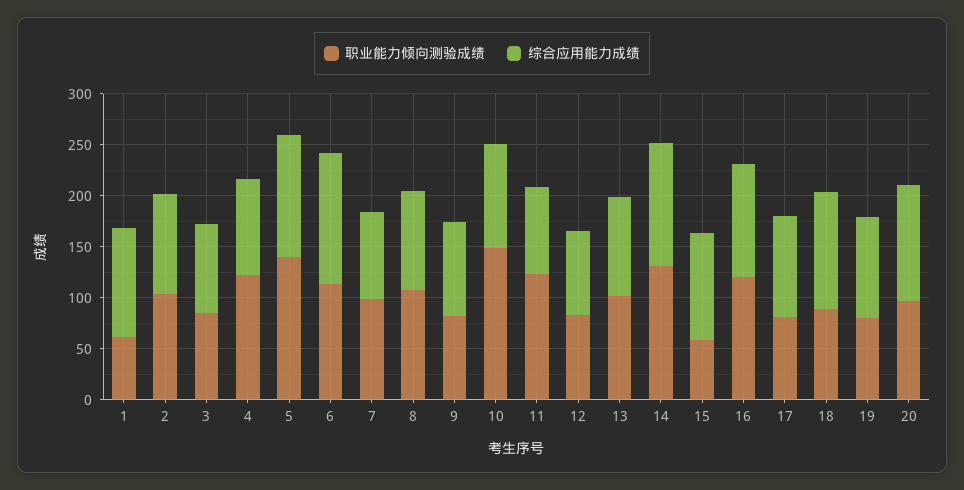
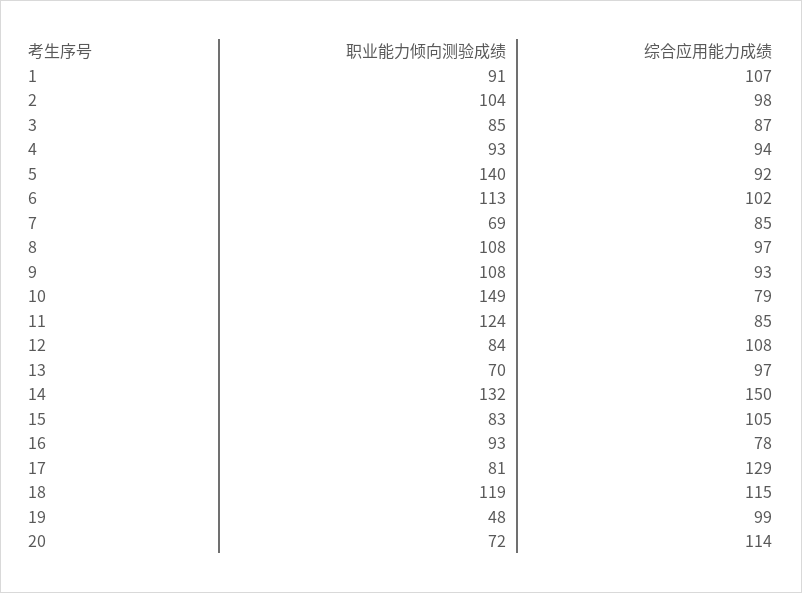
职业能力倾向测验成绩, 1: 60 -> 91
职业能力倾向测验成绩, 4: 120 -> 93
综合应用能力成绩, 5: 120 -> 92
综合应用能力成绩, 6: 130 -> 102
职业能力倾向测验成绩, 7: 100 -> 69
职业能力倾向测验成绩, 9: 80 -> 108
综合应用能力成绩, 10: 100 -> 79
综合应用能力成绩, 12: 80 -> 108
职业能力倾向测验成绩, 13: 100 -> 70
综合应用能力成绩, 14: 120 -> 150
职业能力倾向测验成绩, 15: 60 -> 83
职业能力倾向测验成绩, 16: 120 -> 93
综合应用能力成绩, 16: 110 -> 78
综合应用能力成绩, 17: 100 -> 129
职业能力倾向测验成绩, 18: 90 -> 119
职业能力倾向测验成绩, 19: 80 -> 48
职业能力倾向测验成绩, 20: 100 -> 72

